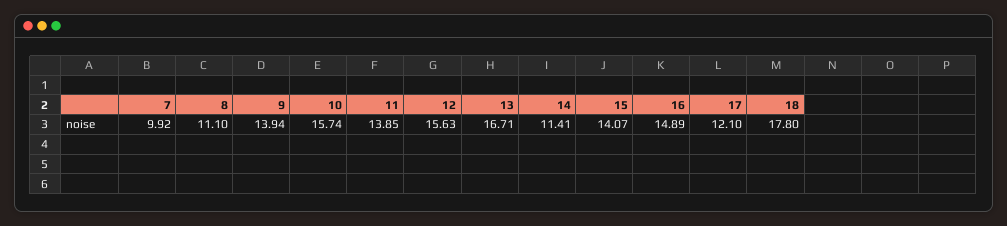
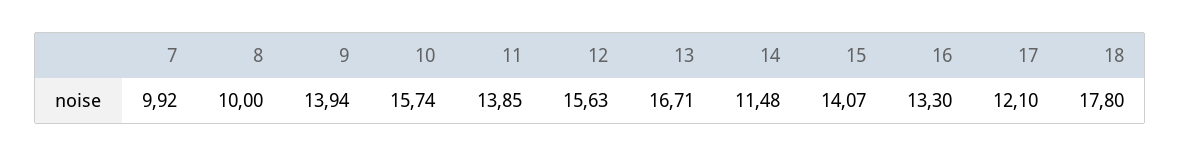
8: 11.1 -> 10
14: 11.41 -> 11.48
16: 14.89 -> 13.3

